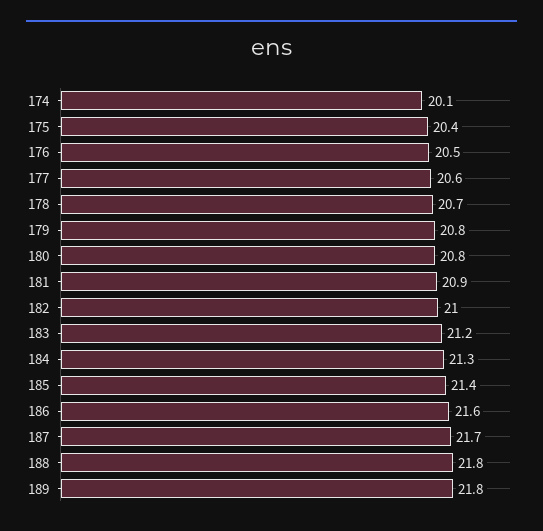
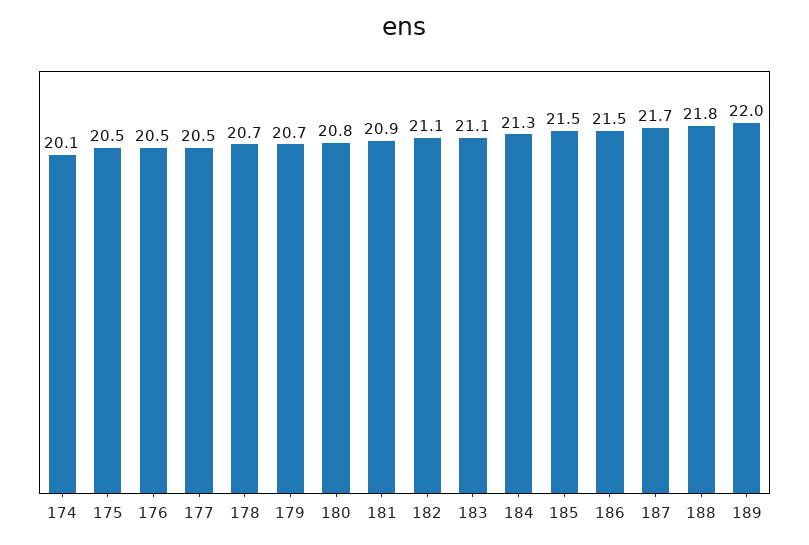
175: 20.4 -> 20.5
177: 20.6 -> 20.5
179: 20.8 -> 20.7
182: 21 -> 21.1
183: 21.2 -> 21.1
185: 21.4 -> 21.5
186: 21.6 -> 21.5
189: 21.8 -> 22

